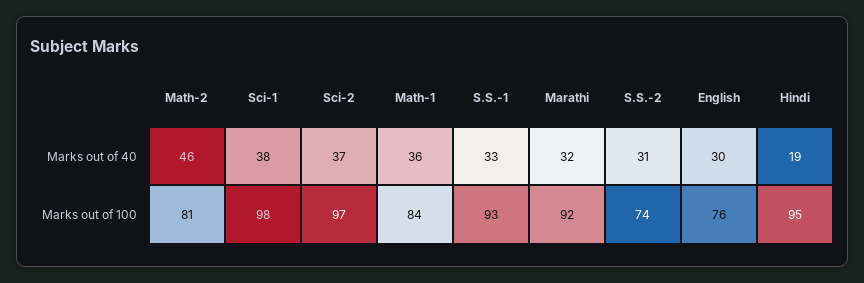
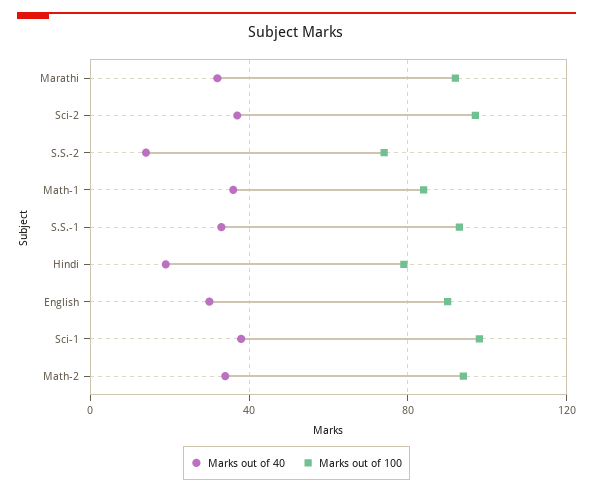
Marks out of 40, Math-2: 46 -> 35
Marks out of 40, S.S.-2: 31 -> 15
Marks out of 100, Math-2: 81 -> 95
Marks out of 100, English: 76 -> 90
Marks out of 100, Hindi: 95 -> 80

